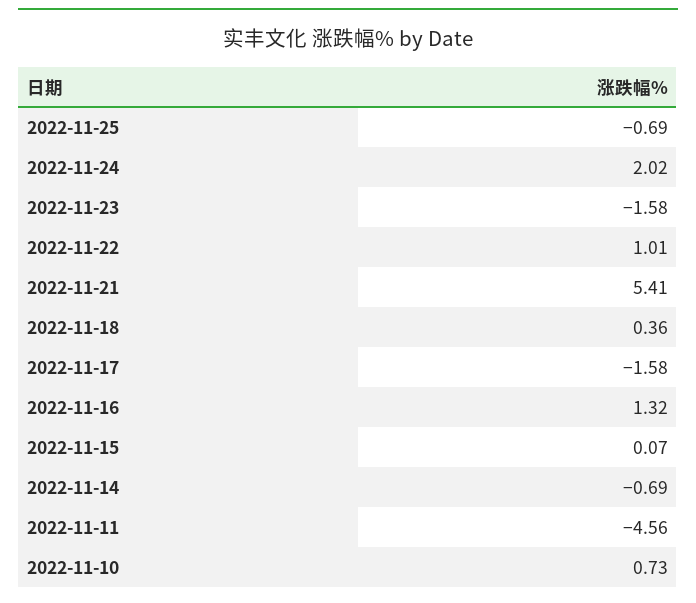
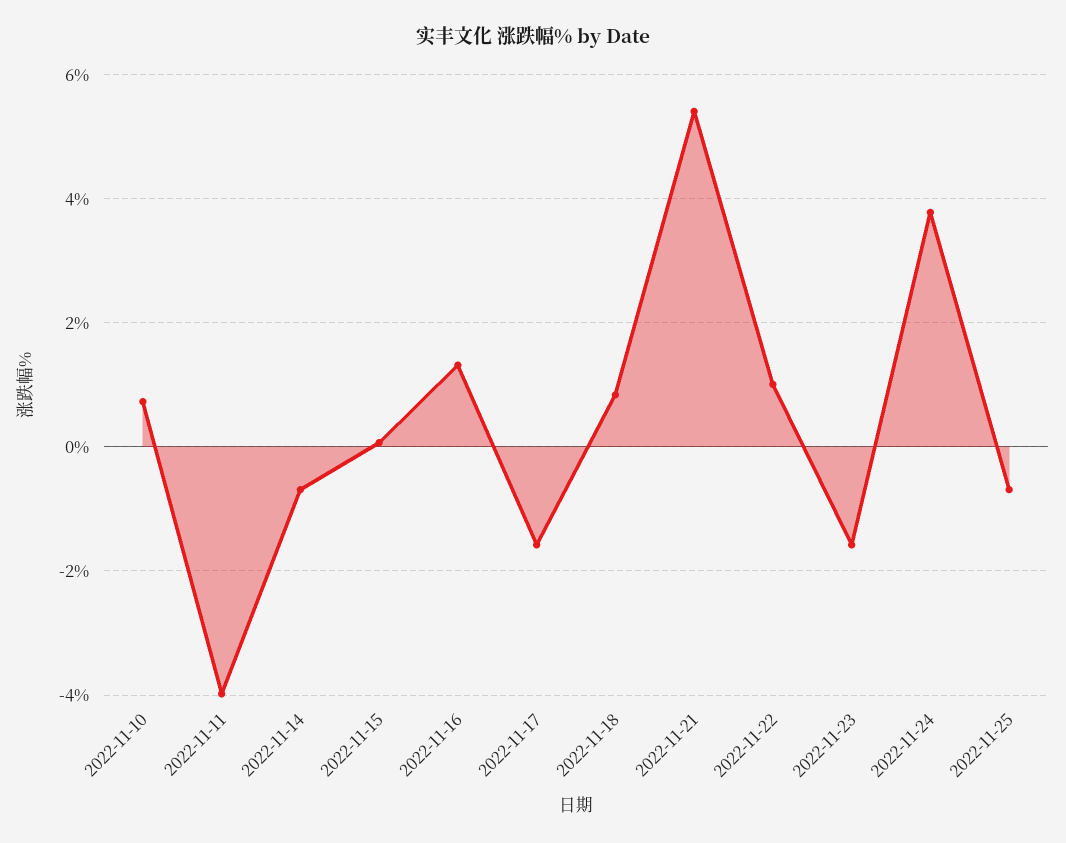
2022-11-24: 2.02 -> 3.8
2022-11-18: 0.36 -> 0.8
2022-11-11: -4.56 -> -4

